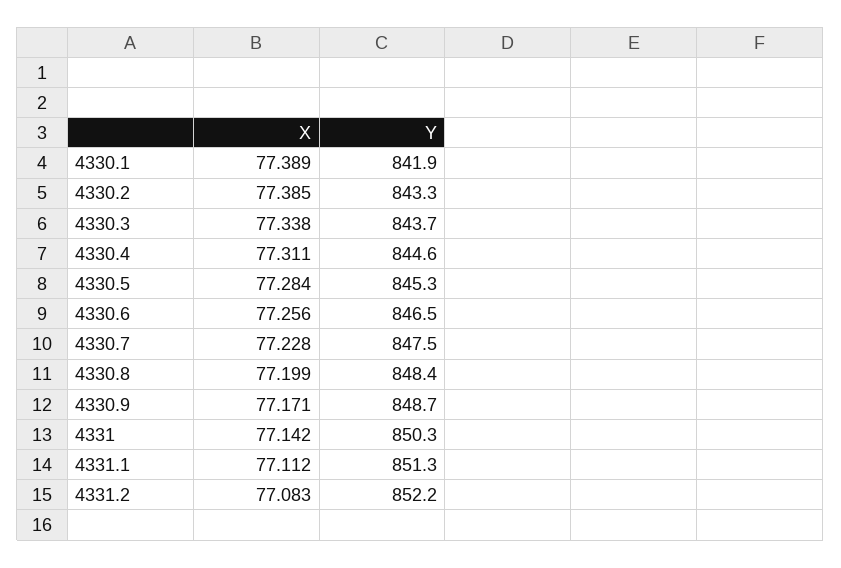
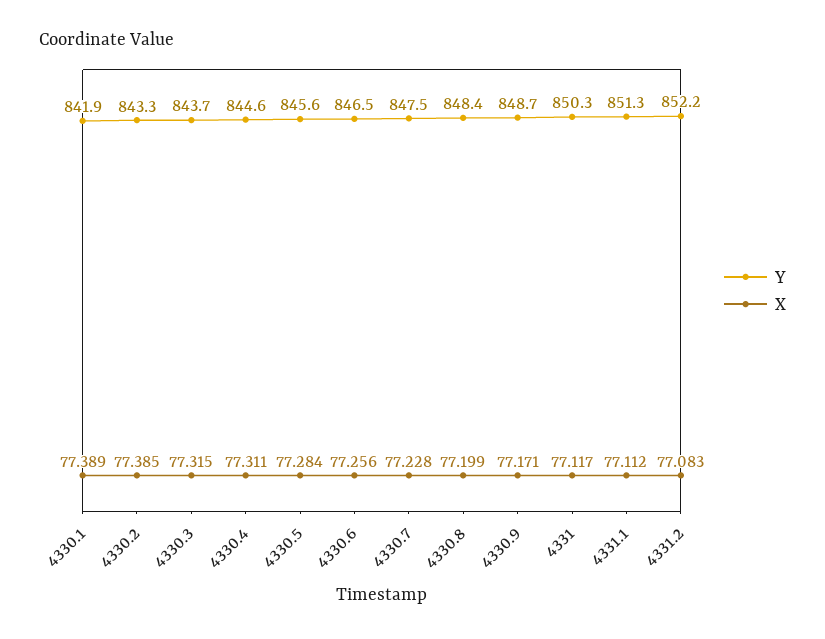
X, 4330.3: 77.338 -> 77.315
Y, 4330.5: 845.3 -> 845.6
X, 4331: 77.142 -> 77.117

